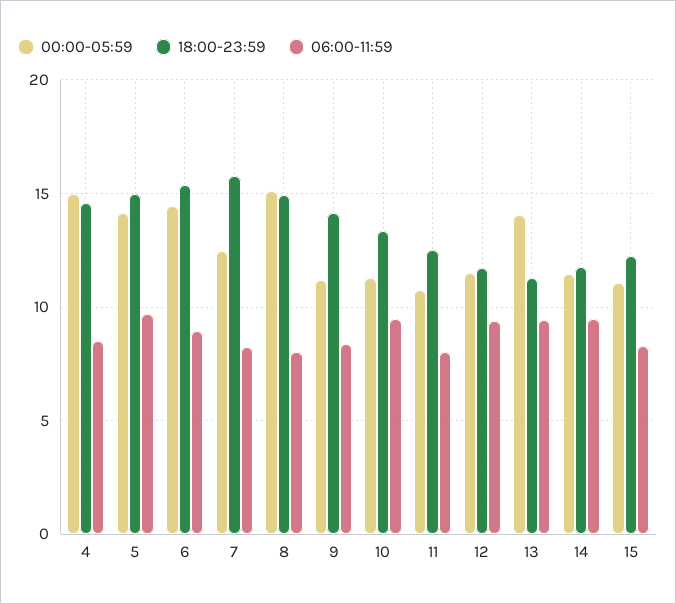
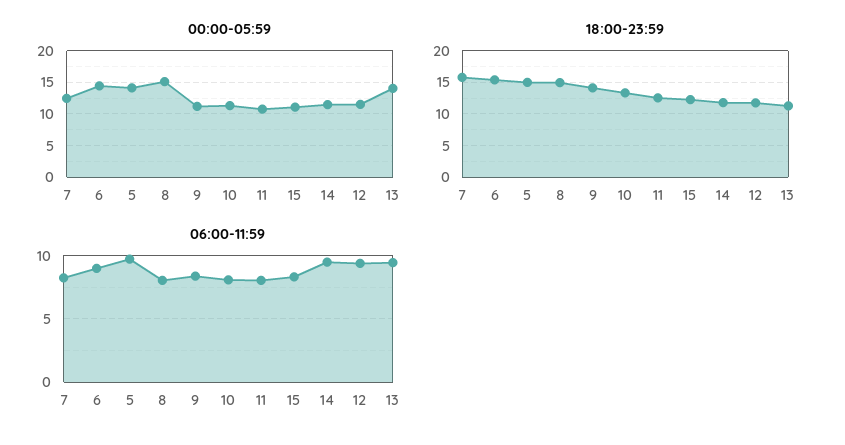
00:00-05:59, 4: 15 -> none
18:00-23:59, 4: 14.5 -> none
06:00-11:59, 4: 8.5 -> none
06:00-11:59, 10: 9.5 -> 8

